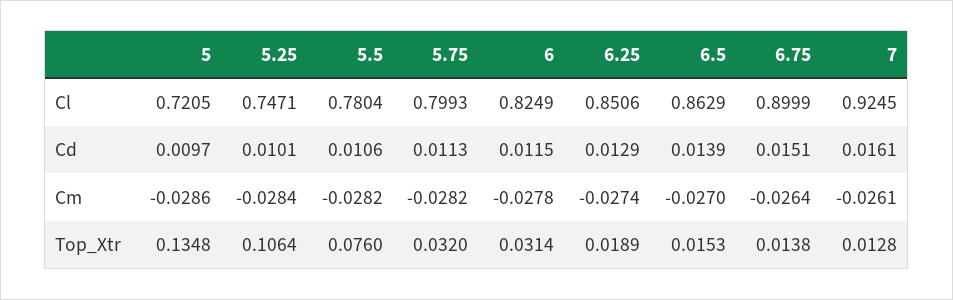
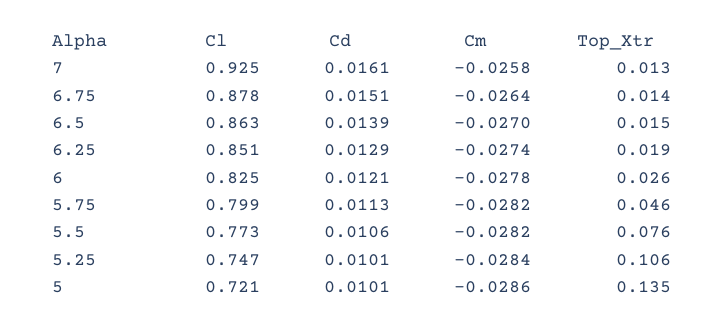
5.5, Cl: 0.7804 -> 0.773
6.75, Cl: 0.8999 -> 0.878
5, Cd: 0.0097 -> 0.0101
6, Cd: 0.0115 -> 0.0121
7, Cm: -0.0261 -> -0.0258
5.75, Top_Xtr: 0.032 -> 0.046
6, Top_Xtr: 0.0314 -> 0.026

